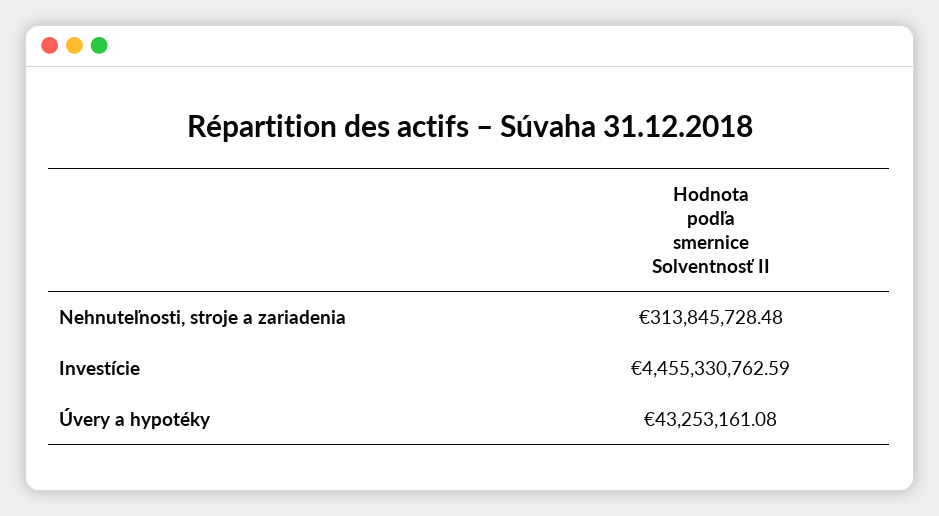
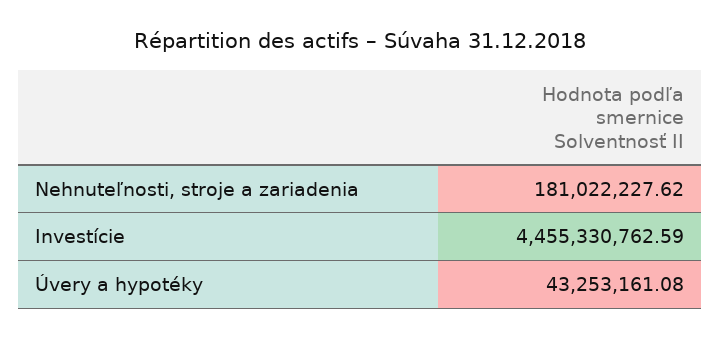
Nehnuteľnosti, stroje a zariadenia: 313845728.48 -> 181022227.62

